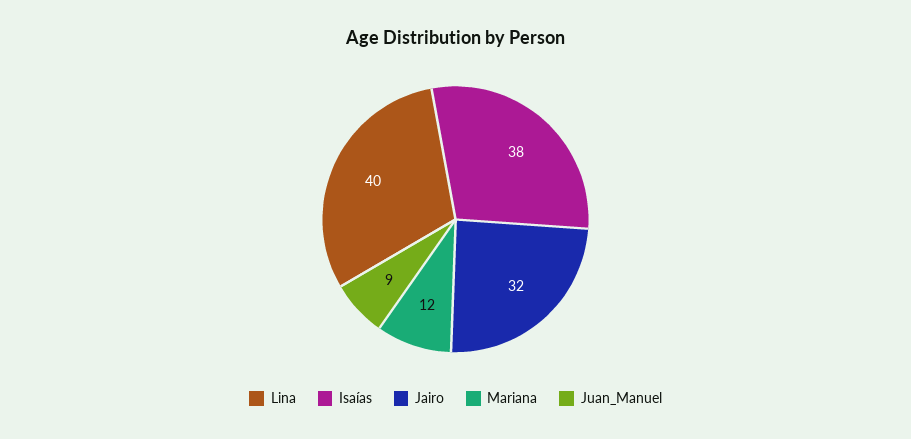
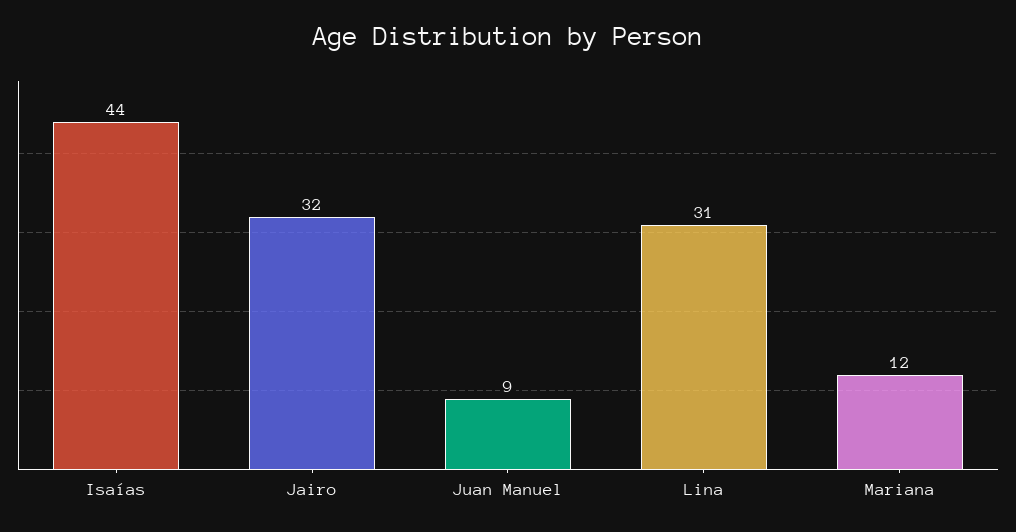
Lina: 40 -> 31
Isaías: 38 -> 44

